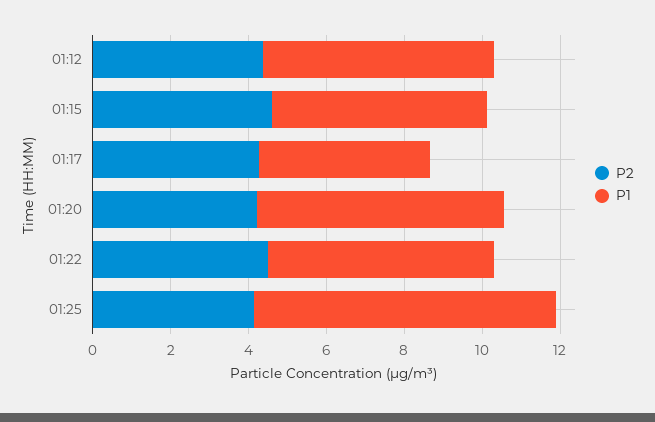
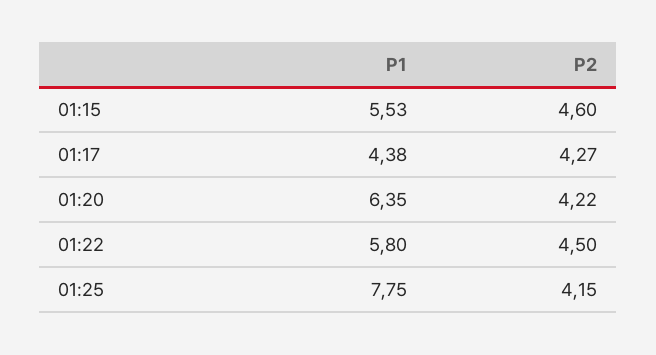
P2, 01:12: 4.5 -> none
P1, 01:12: 6 -> none

